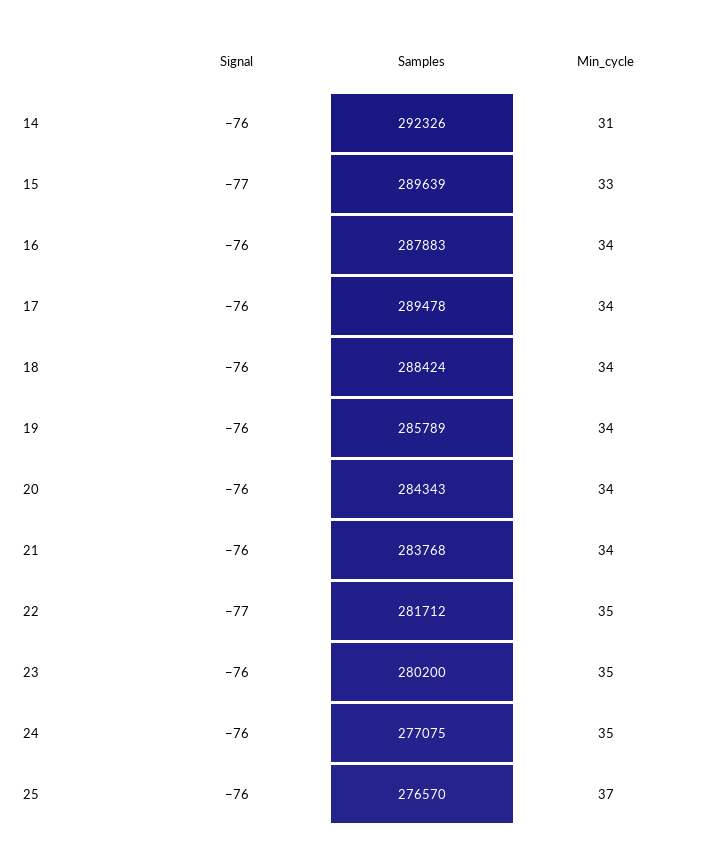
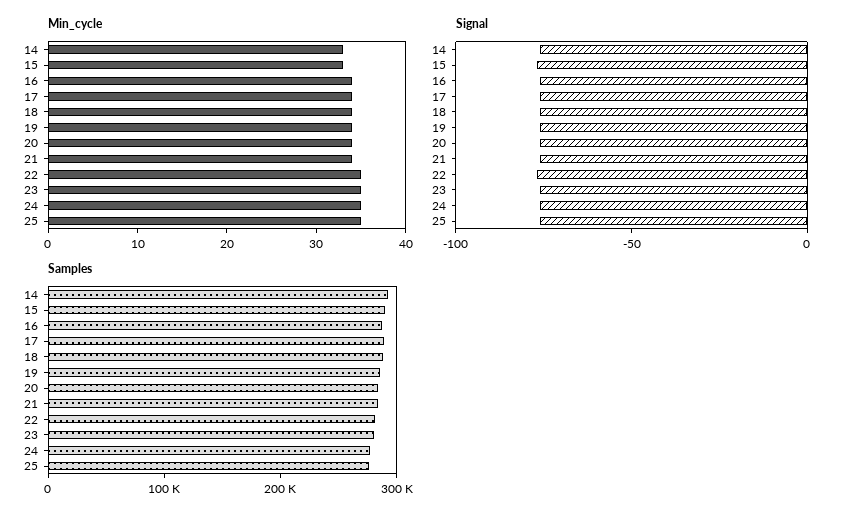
Min_cycle, 14: 31 -> 33
Min_cycle, 25: 37 -> 35

